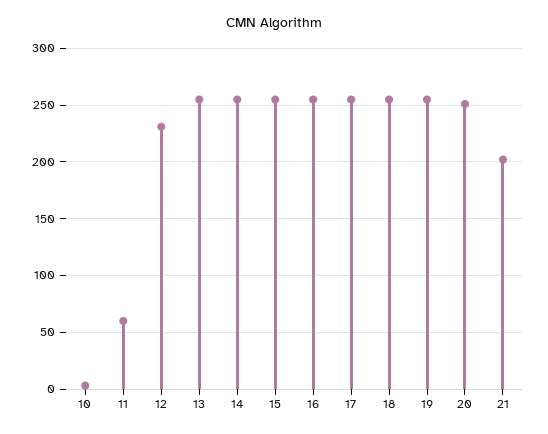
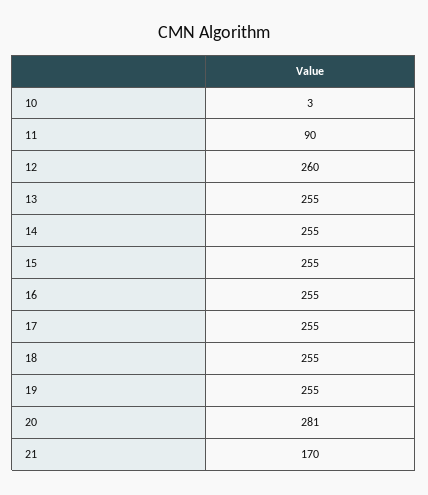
11: 60 -> 90
12: 230 -> 260
20: 250 -> 281
21: 200 -> 170

